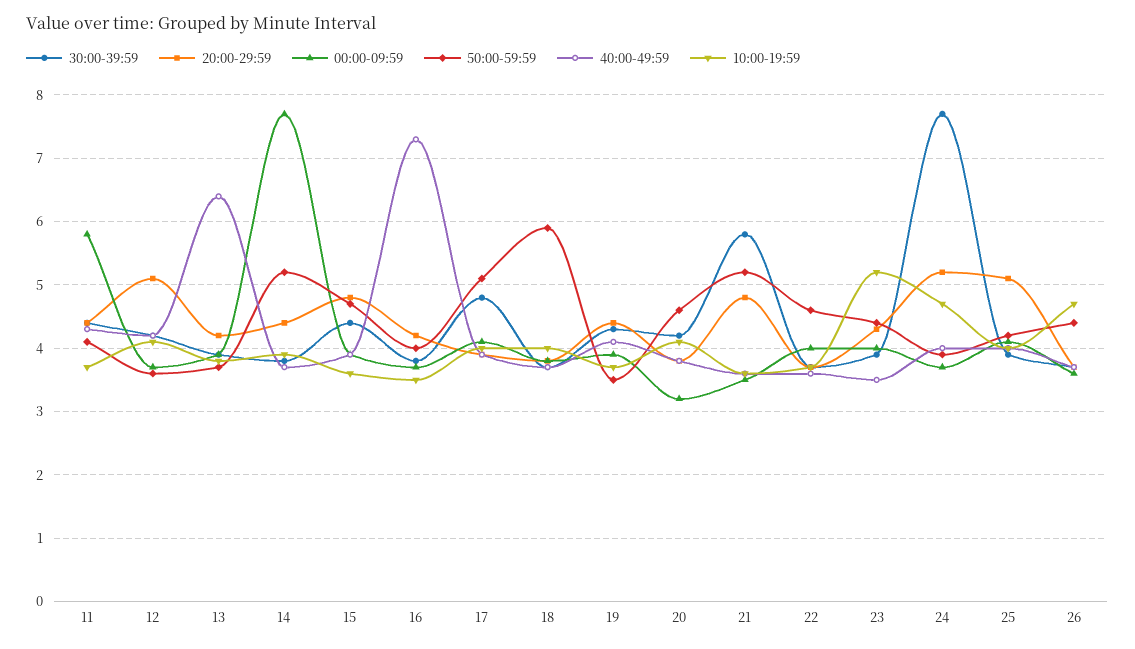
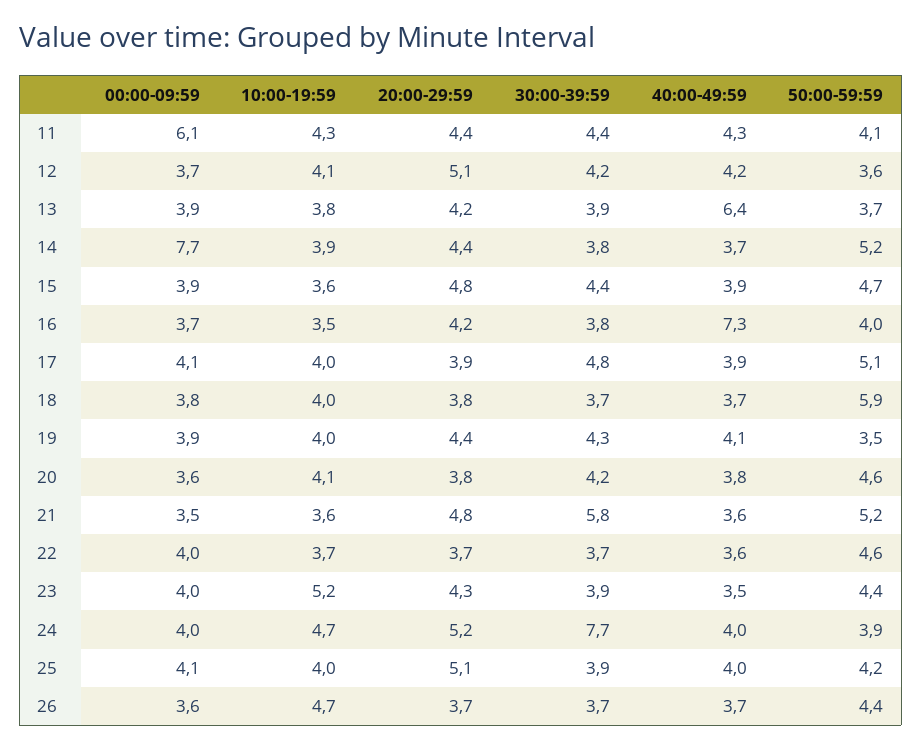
00:00-09:59, 11: 5.8 -> 6.1
10:00-19:59, 11: 3.7 -> 4.3
10:00-19:59, 19: 3.7 -> 4
00:00-09:59, 20: 3.2 -> 3.6
00:00-09:59, 24: 3.7 -> 4

